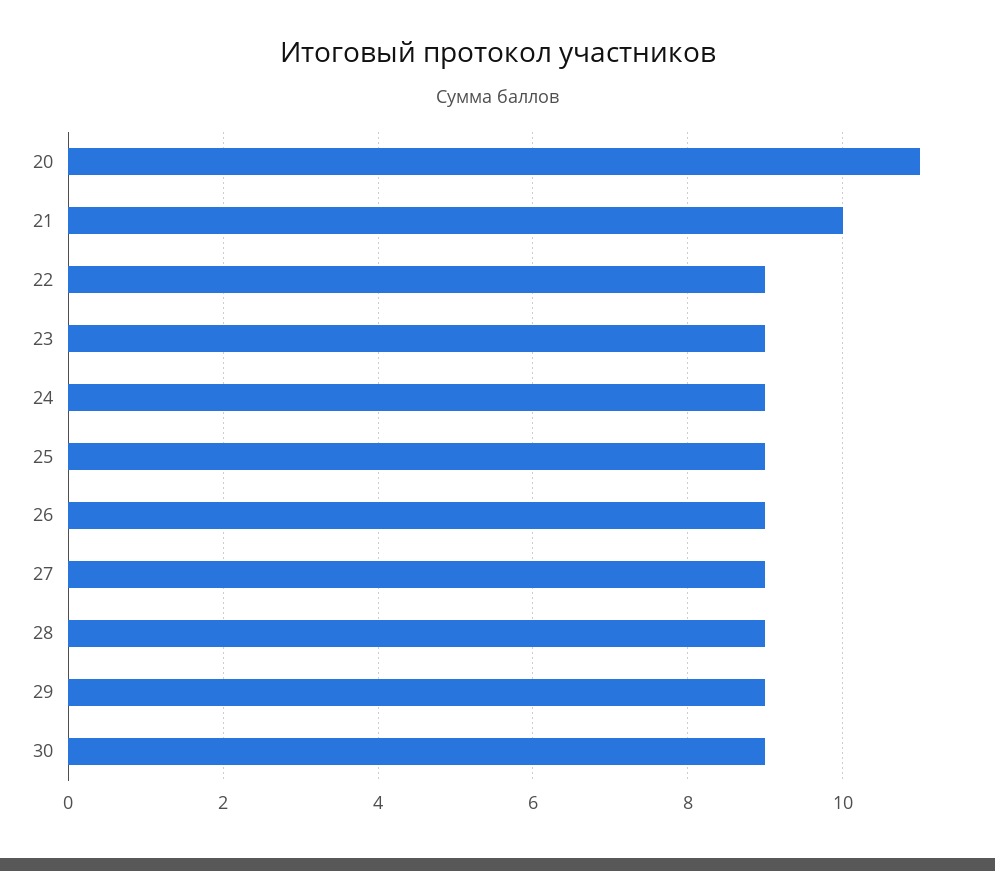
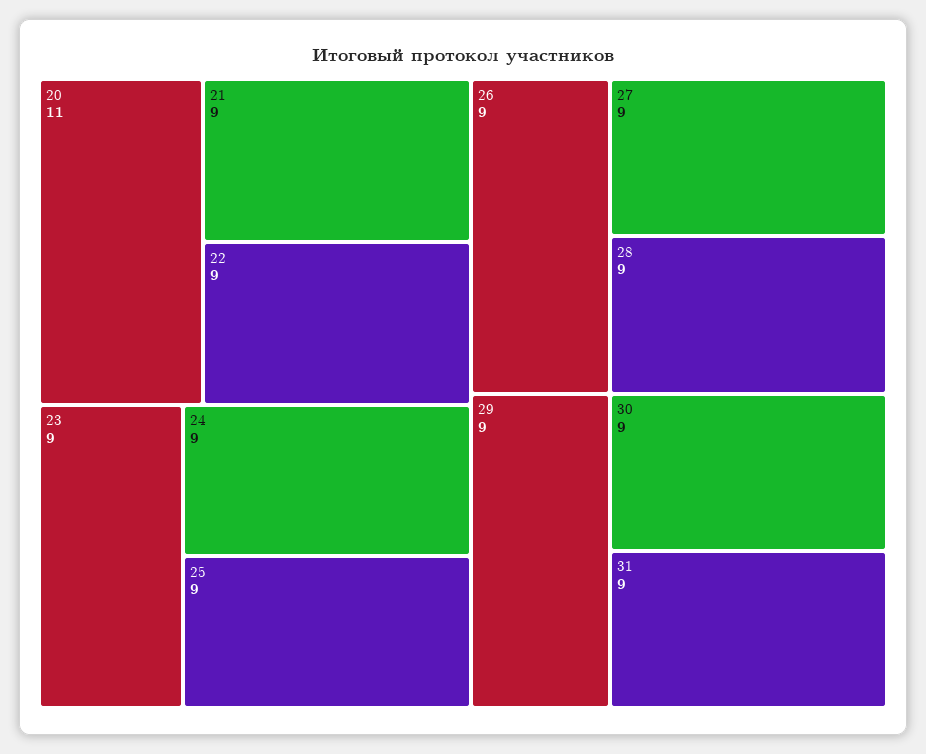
21: 10 -> 9
31: none -> 9

